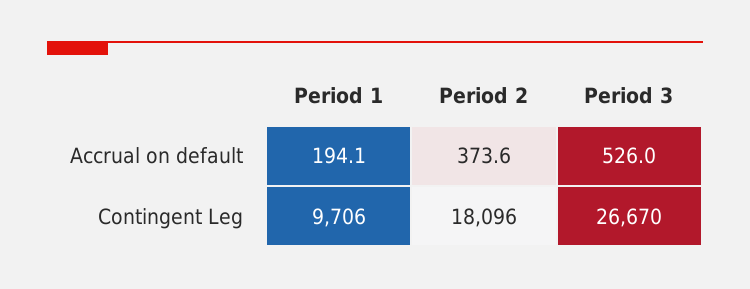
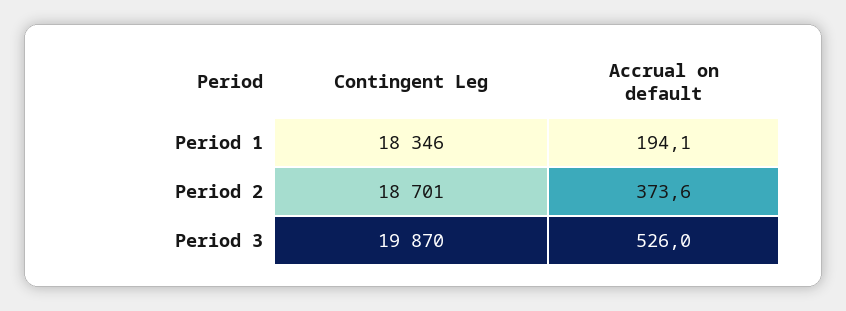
Period 1, Contingent Leg: 9706 -> 18346
Period 2, Contingent Leg: 18096 -> 18701
Period 3, Contingent Leg: 26670 -> 19870

